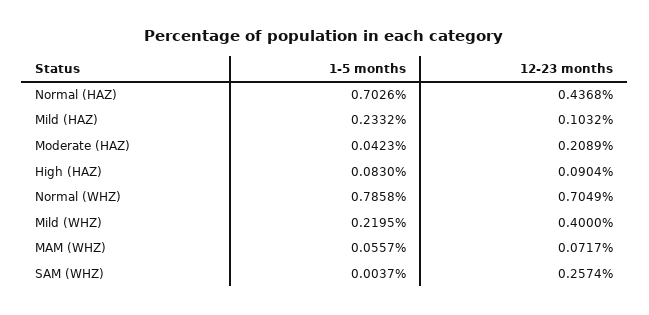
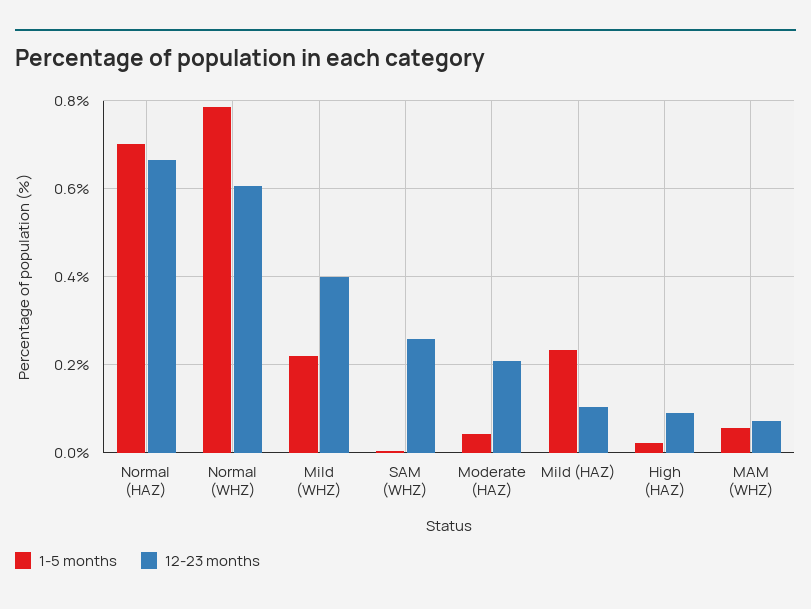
12-23 months, Normal (HAZ): 0.4368 -> 0.66
1-5 months, High (HAZ): 0.083 -> 0.02
12-23 months, Normal (WHZ): 0.7049 -> 0.6

